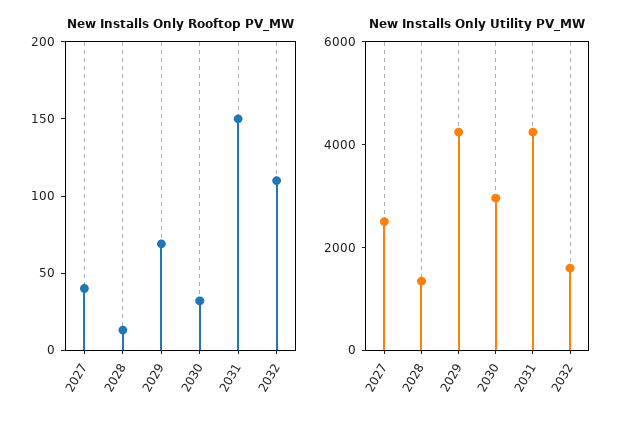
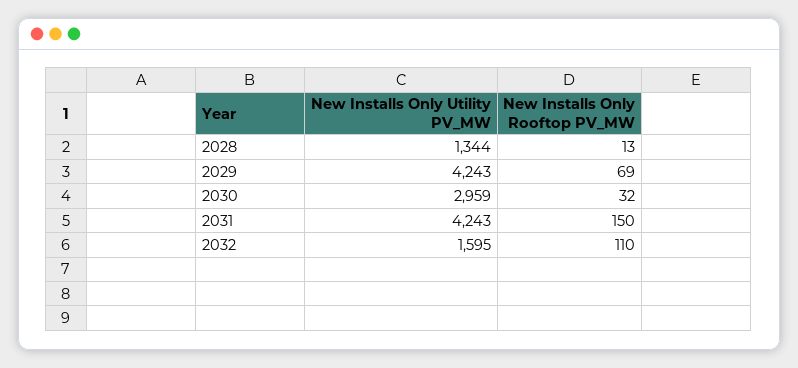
New Installs Only Rooftop PV_MW, 2027: 40 -> none
New Installs Only Utility PV_MW, 2027: 2500 -> none

